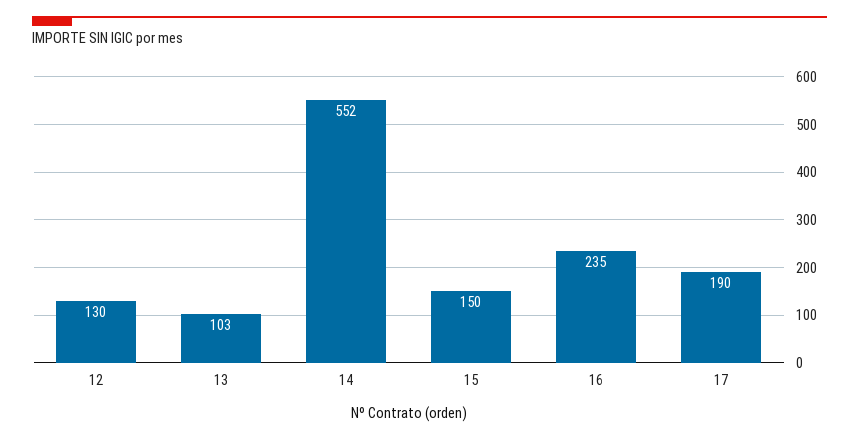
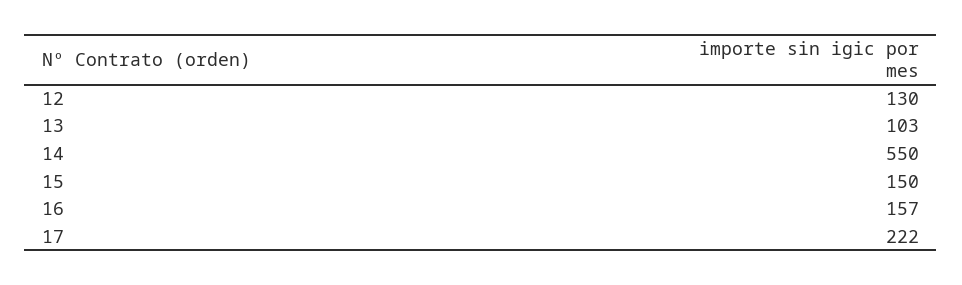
14: 552 -> 550
16: 235 -> 157
17: 190 -> 222

